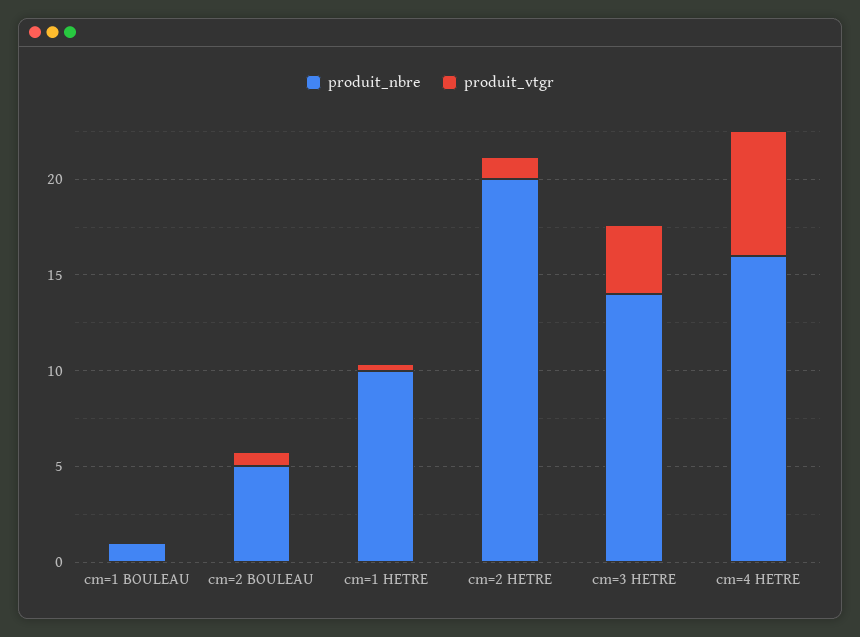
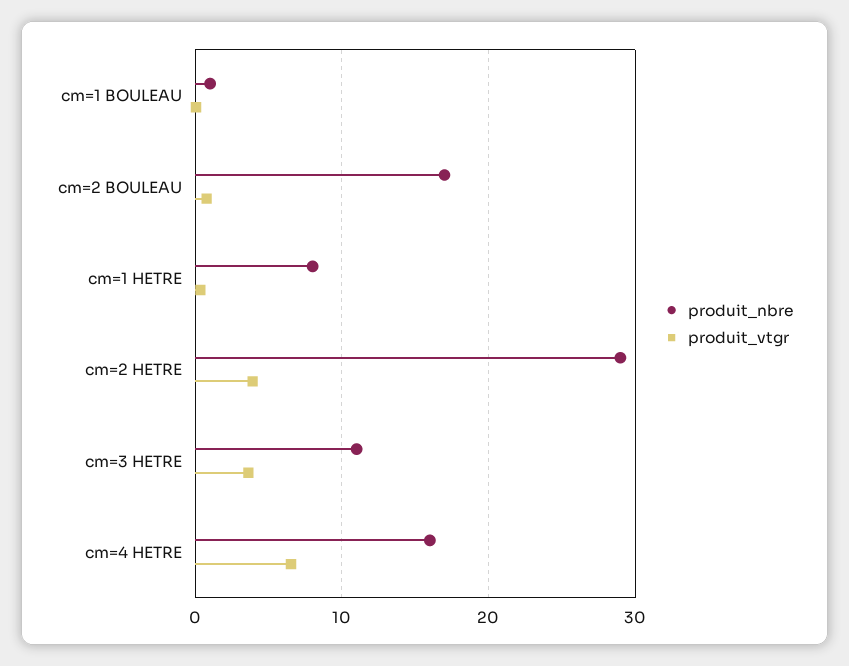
produit_nbre, cm=2 BOULEAU: 5 -> 17
produit_nbre, cm=1 HETRE: 10 -> 8
produit_nbre, cm=2 HETRE: 20 -> 29
produit_vtgr, cm=2 HETRE: 1 -> 4
produit_nbre, cm=3 HETRE: 14 -> 11

